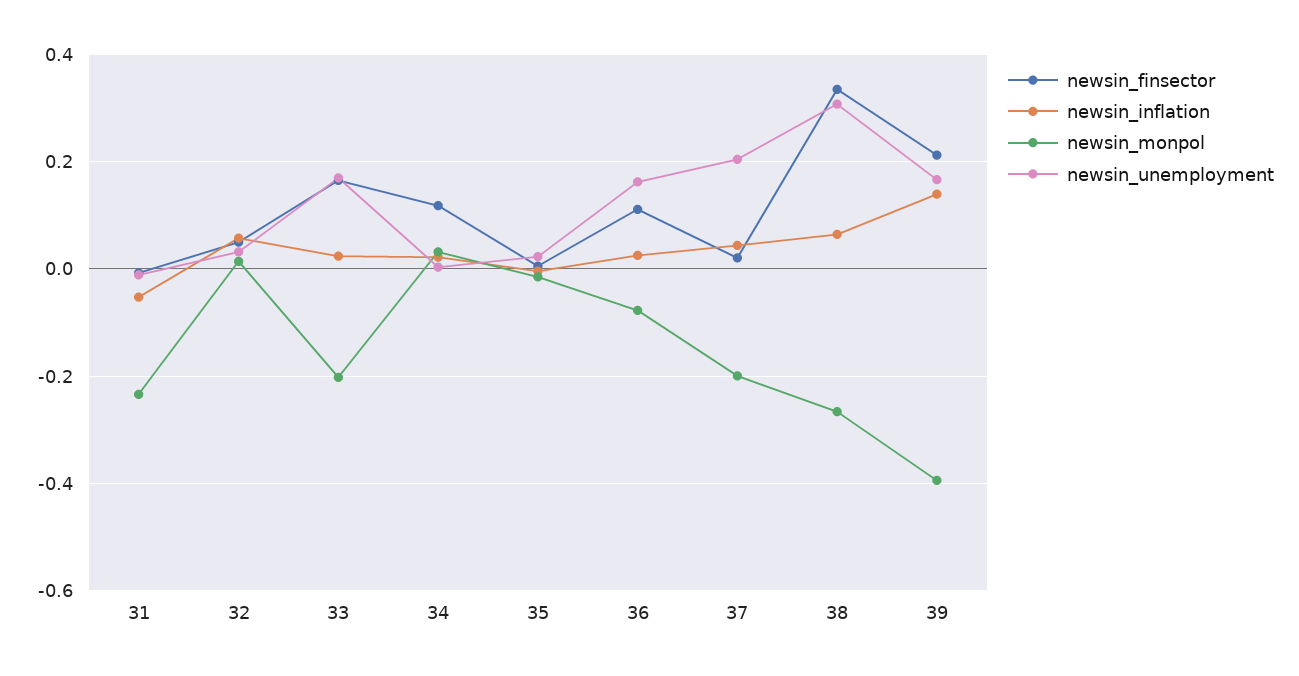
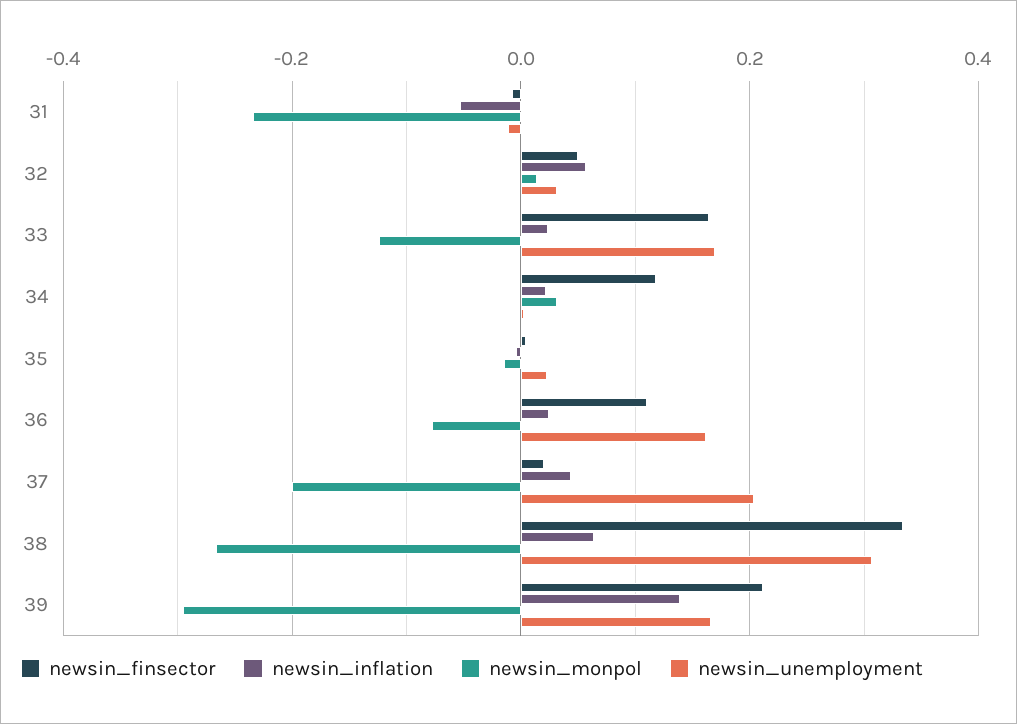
newsin_monpol, 33: -0.2 -> -0.12
newsin_monpol, 39: -0.4 -> -0.3

